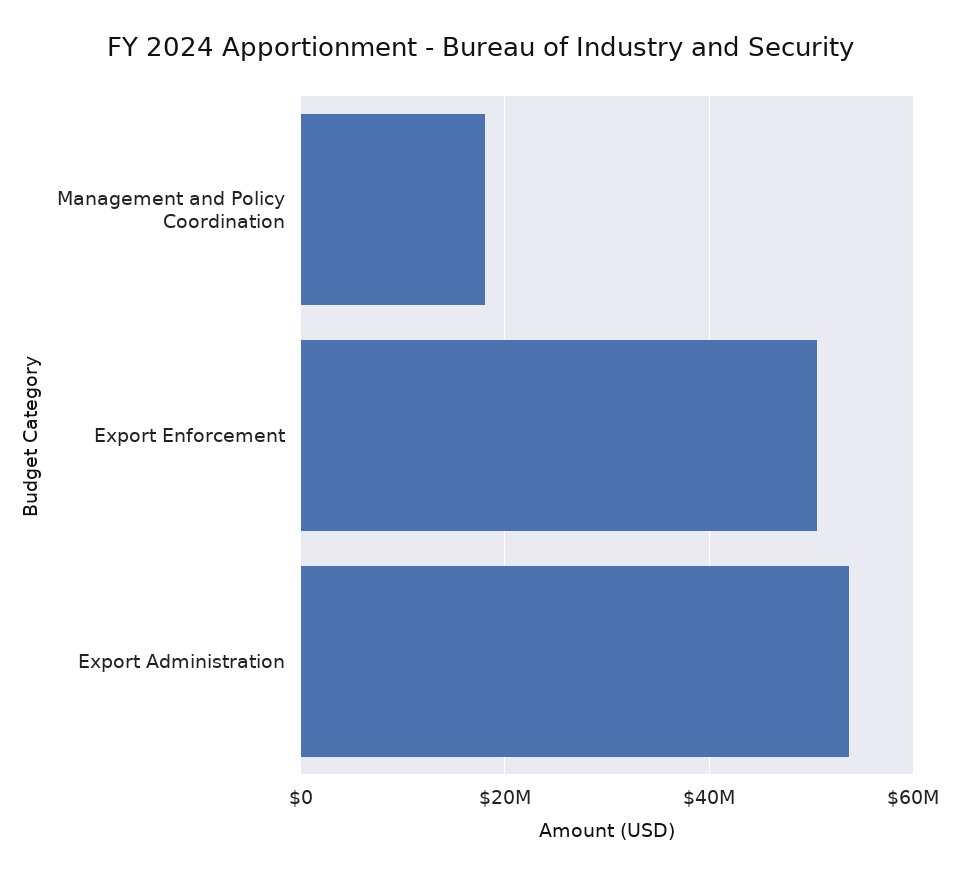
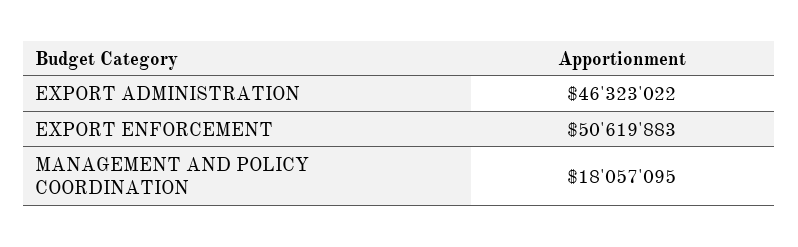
Export Administration: 54000000 -> 46323022

